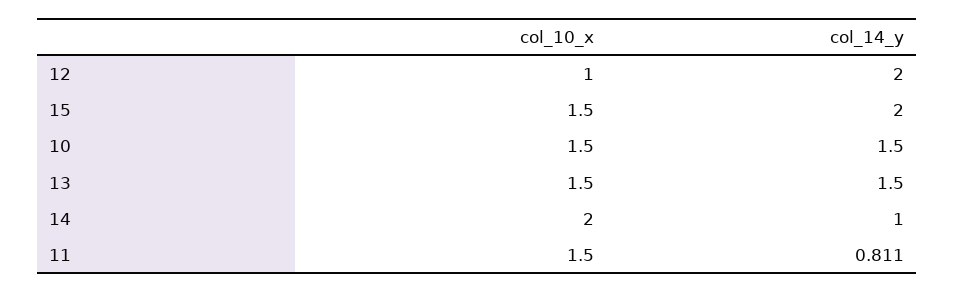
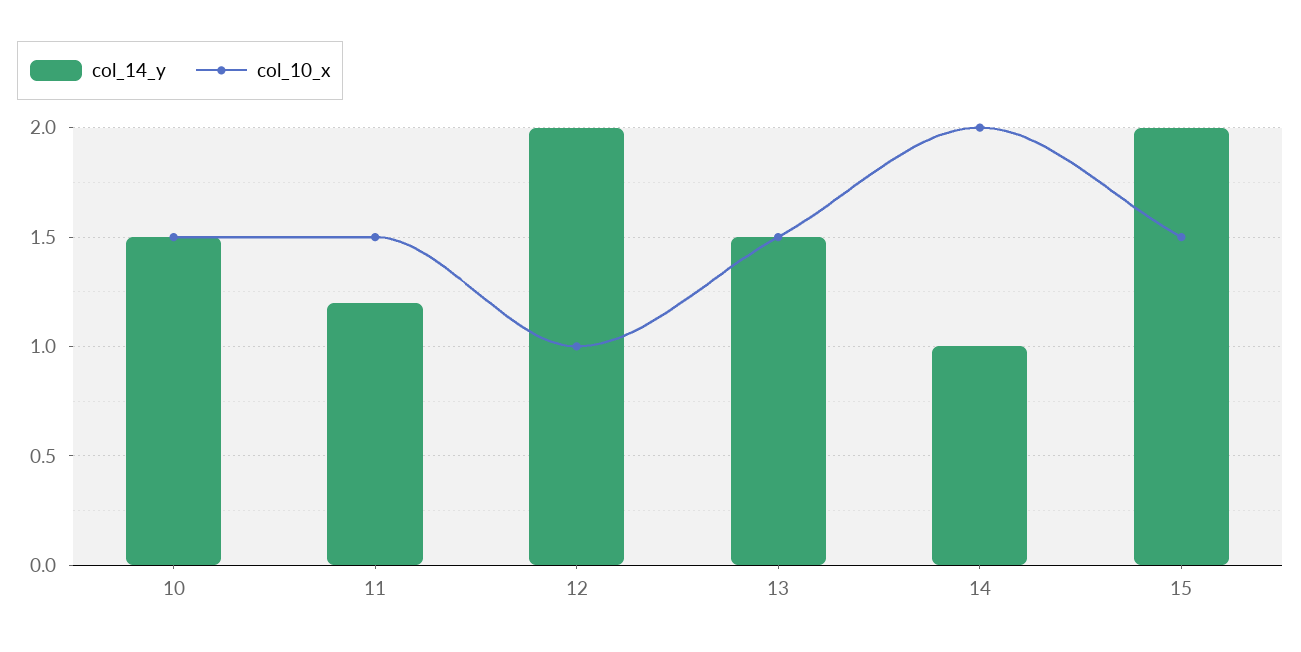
col_14_y, 11: 0.811 -> 1.2

